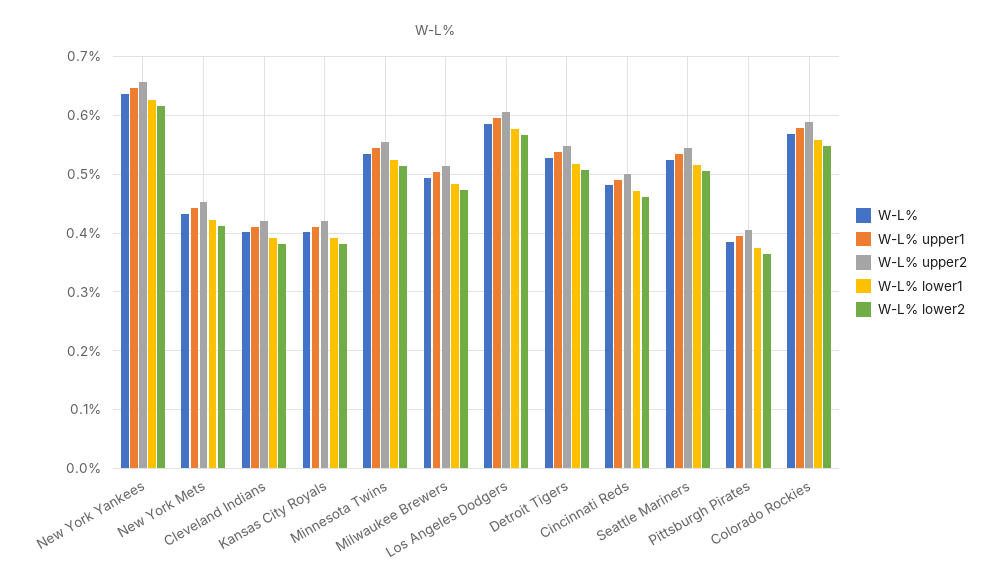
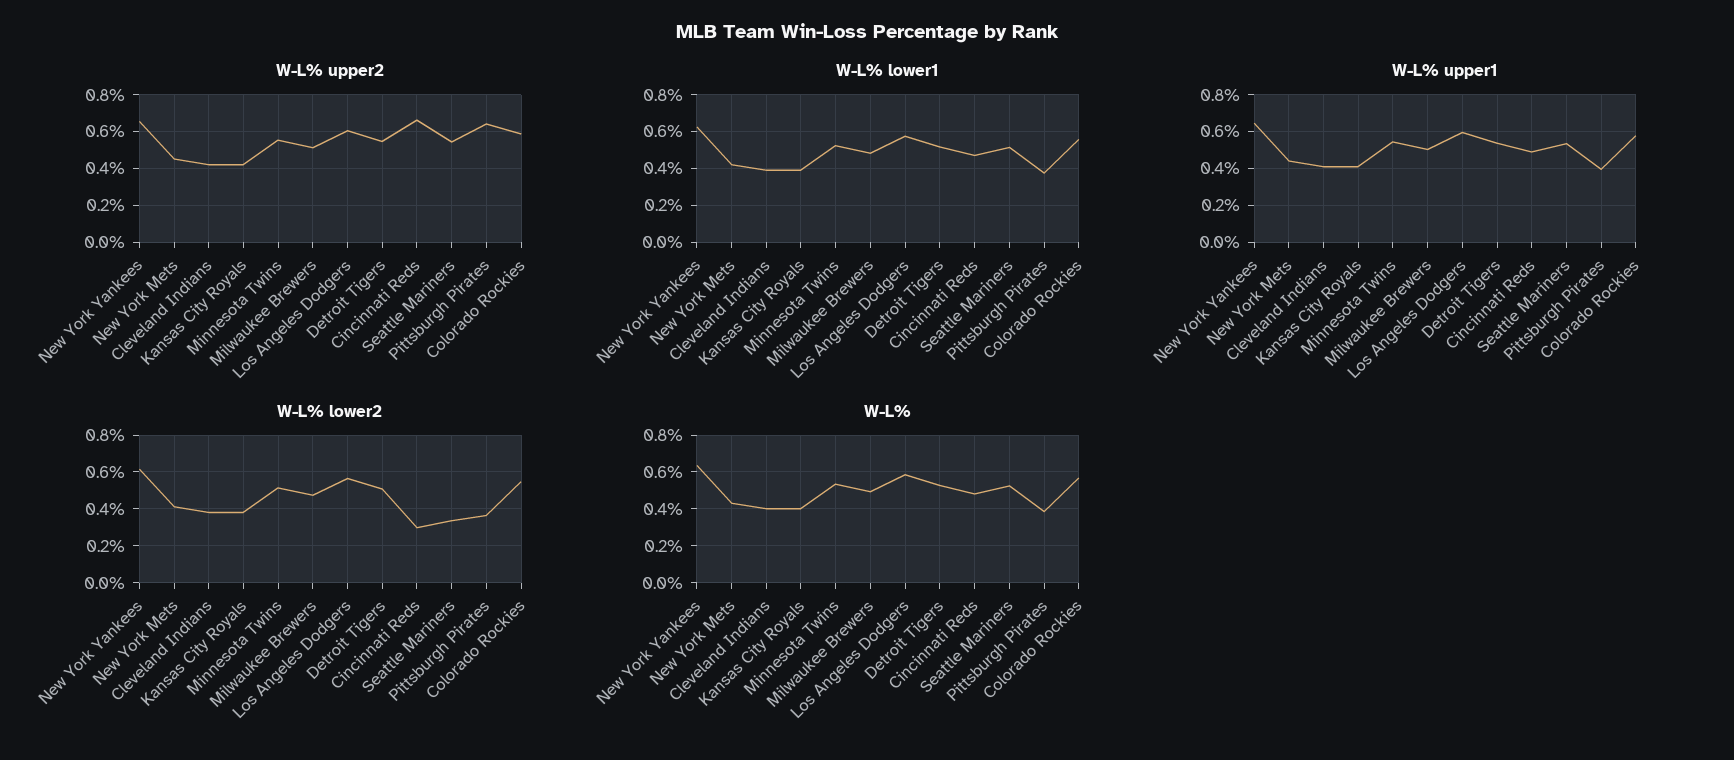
W-L% upper2, Cincinnati Reds: 0.5 -> 0.65
W-L% lower2, Cincinnati Reds: 0.46 -> 0.3
W-L% lower2, Seattle Mariners: 0.5 -> 0.35
W-L% upper2, Pittsburgh Pirates: 0.4 -> 0.65

